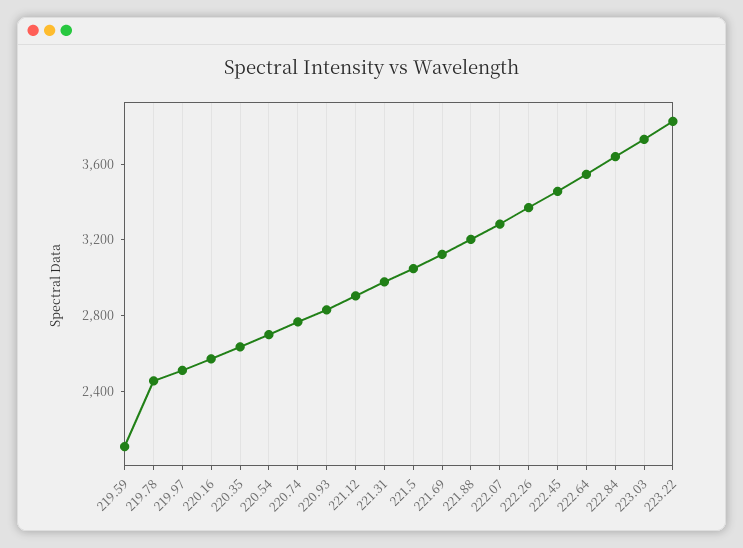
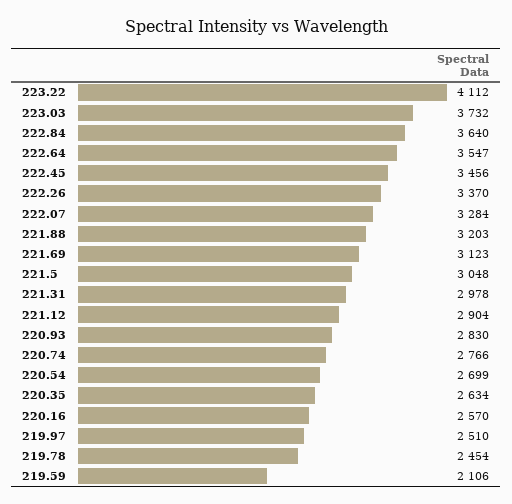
223.22: 3800 -> 4112

